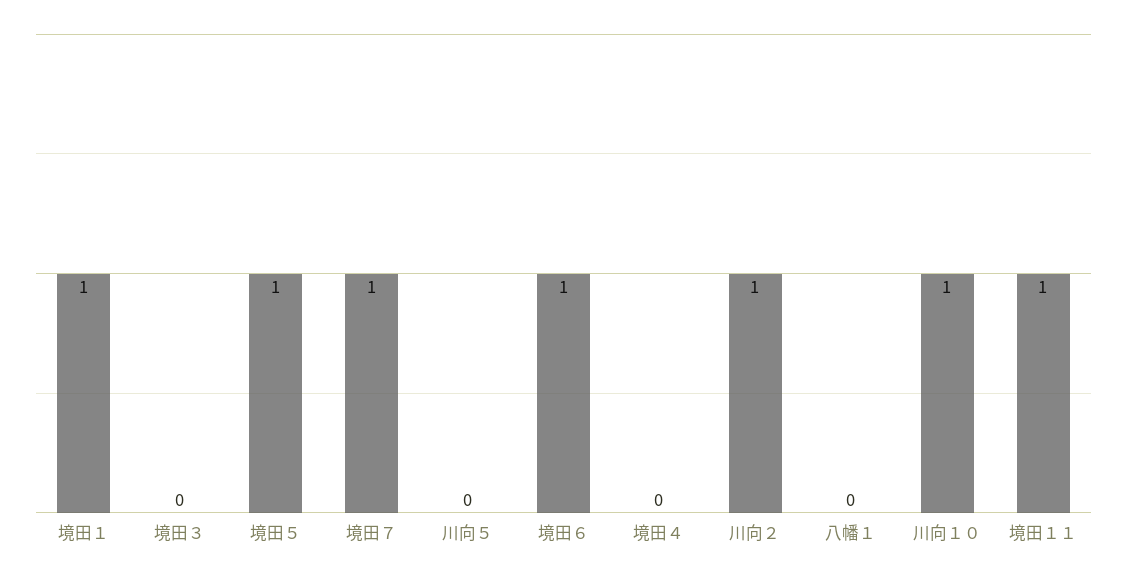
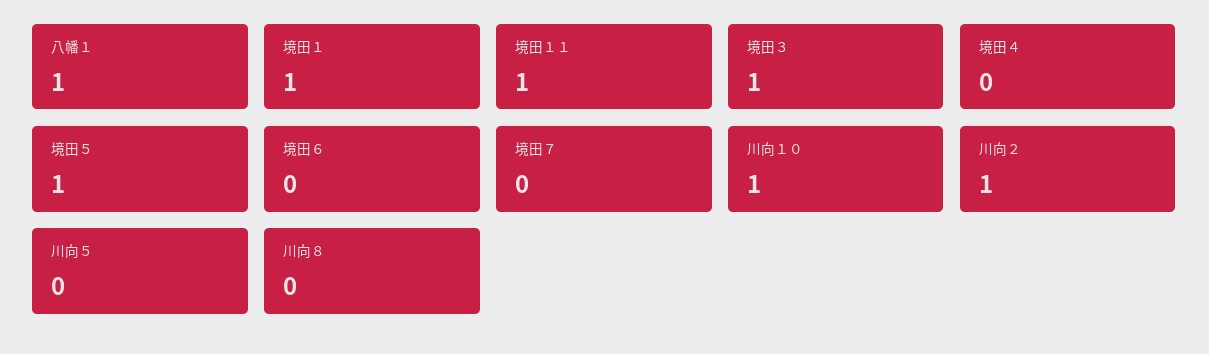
境田３: 0 -> 1
境田７: 1 -> 0
境田６: 1 -> 0
八幡１: 0 -> 1
川向８: none -> 0

